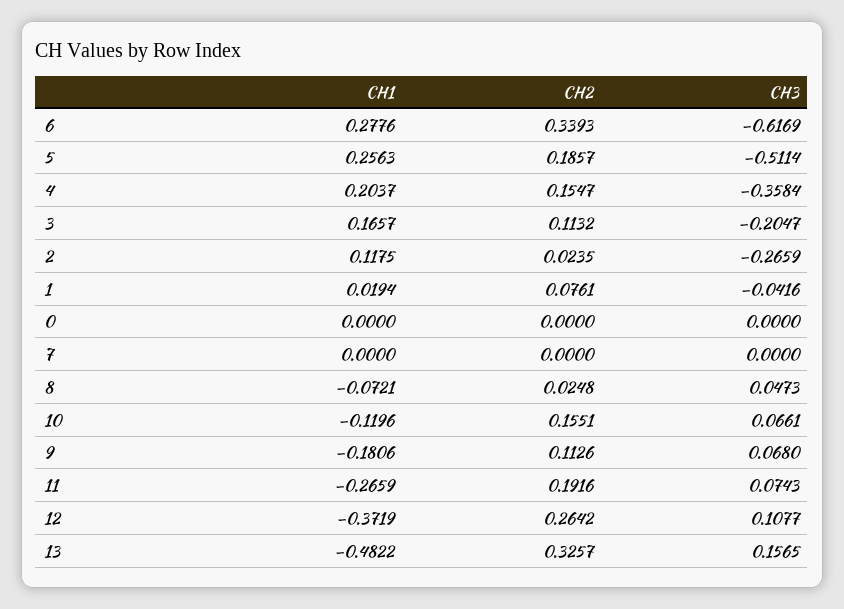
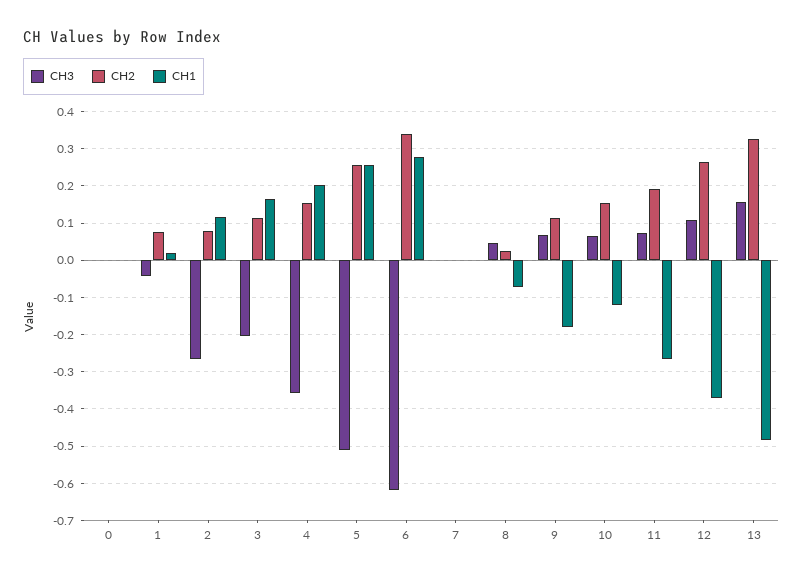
CH2, 5: 0.1857 -> 0.26
CH2, 2: 0.0235 -> 0.08

